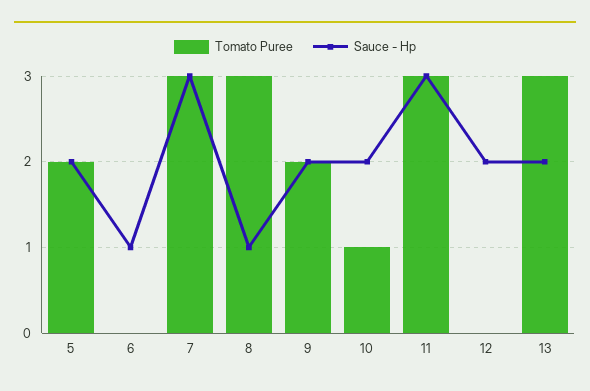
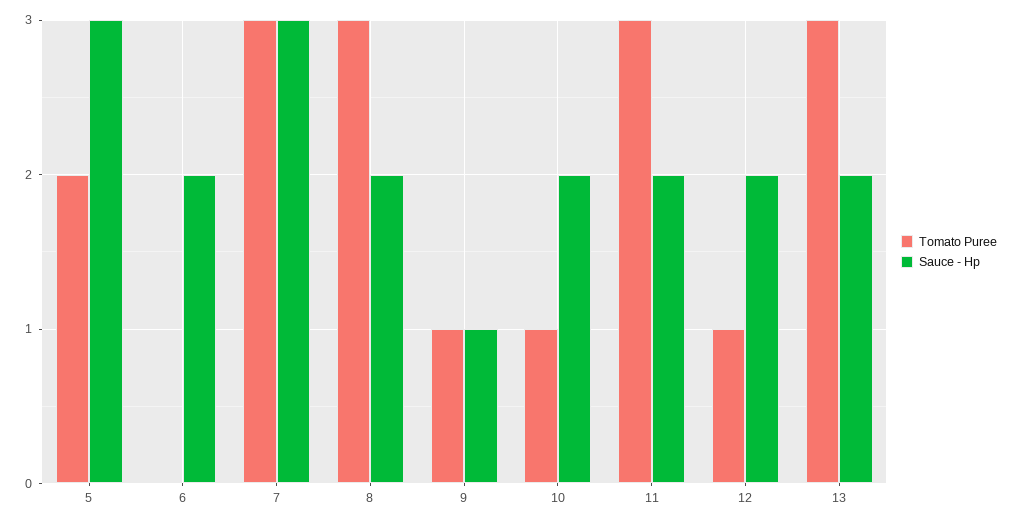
Sauce - Hp, 5: 2 -> 3
Sauce - Hp, 6: 1 -> 2
Sauce - Hp, 8: 1 -> 2
Tomato Puree, 9: 2 -> 1
Sauce - Hp, 9: 2 -> 1
Sauce - Hp, 11: 3 -> 2
Tomato Puree, 12: 0 -> 1

